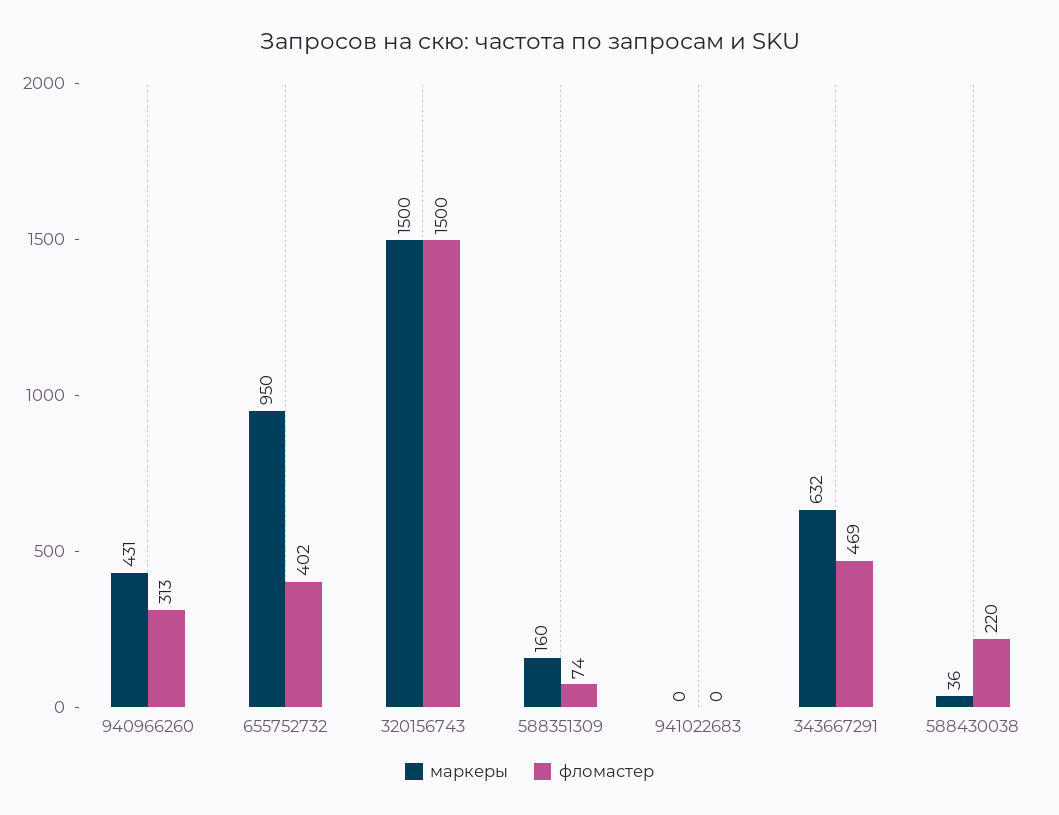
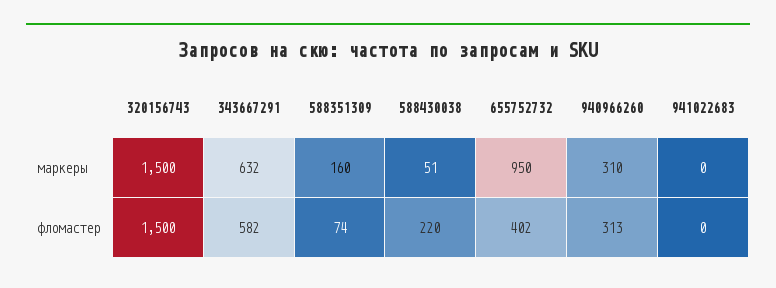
маркеры, 940966260: 431 -> 310
фломастер, 343667291: 469 -> 582
маркеры, 588430038: 36 -> 51

